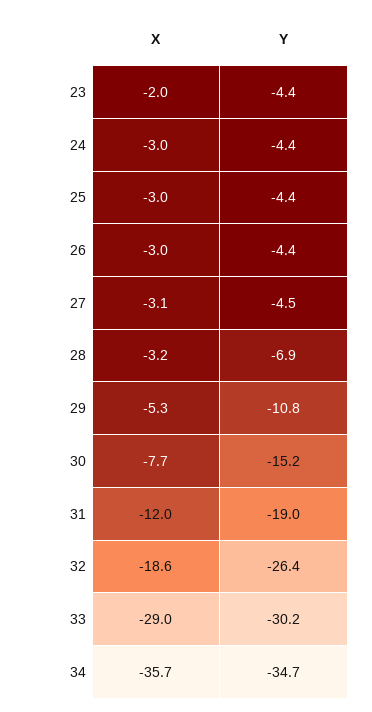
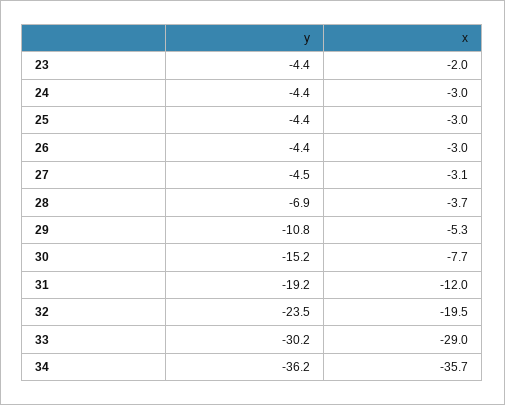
X, 28: -3.2 -> -3.7
Y, 31: -19 -> -19.2
X, 32: -18.6 -> -19.5
Y, 32: -26.4 -> -23.5
Y, 34: -34.7 -> -36.2

